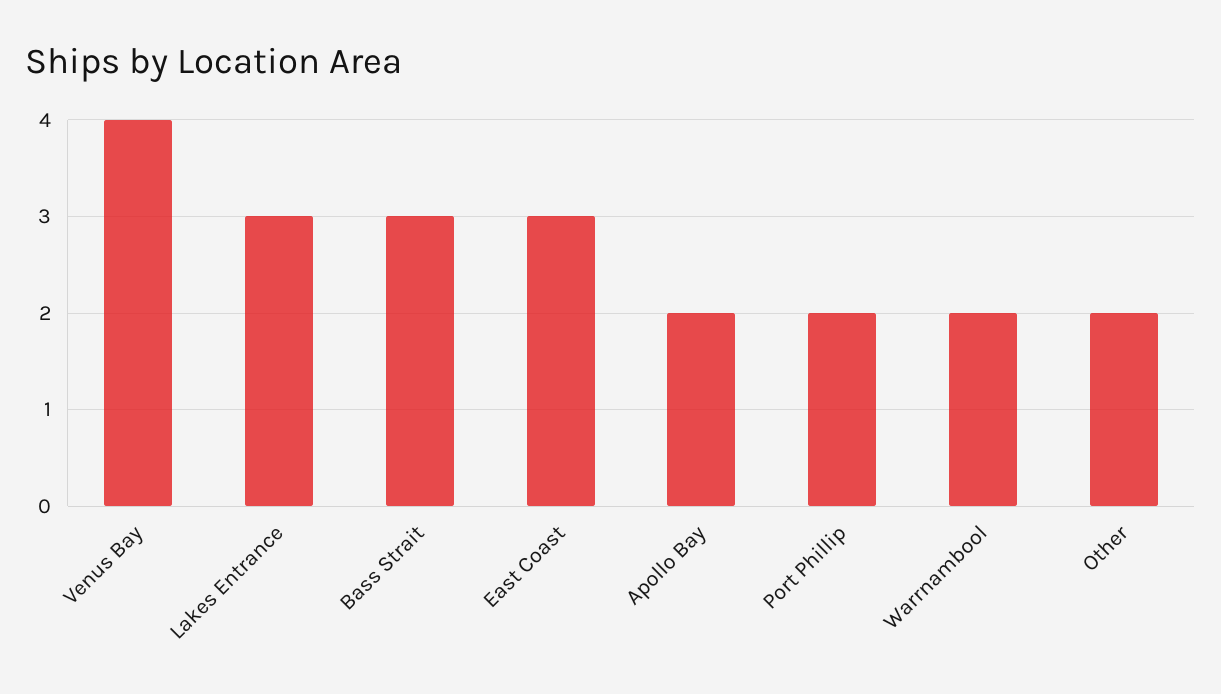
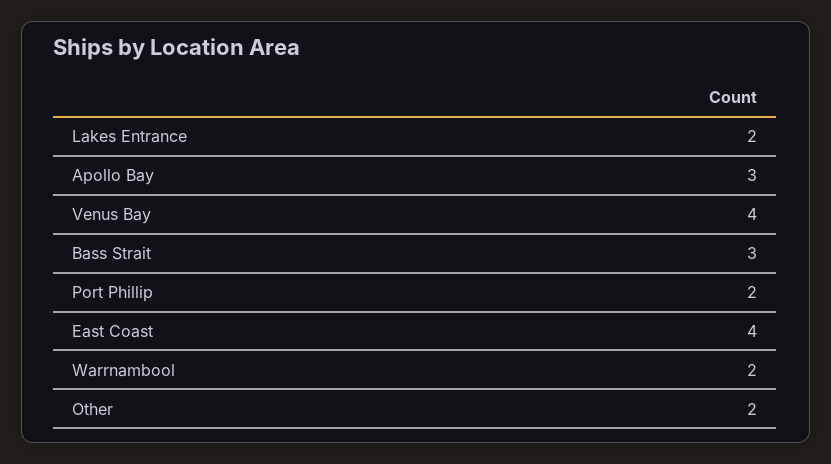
Lakes Entrance: 3 -> 2
East Coast: 3 -> 4
Apollo Bay: 2 -> 3

